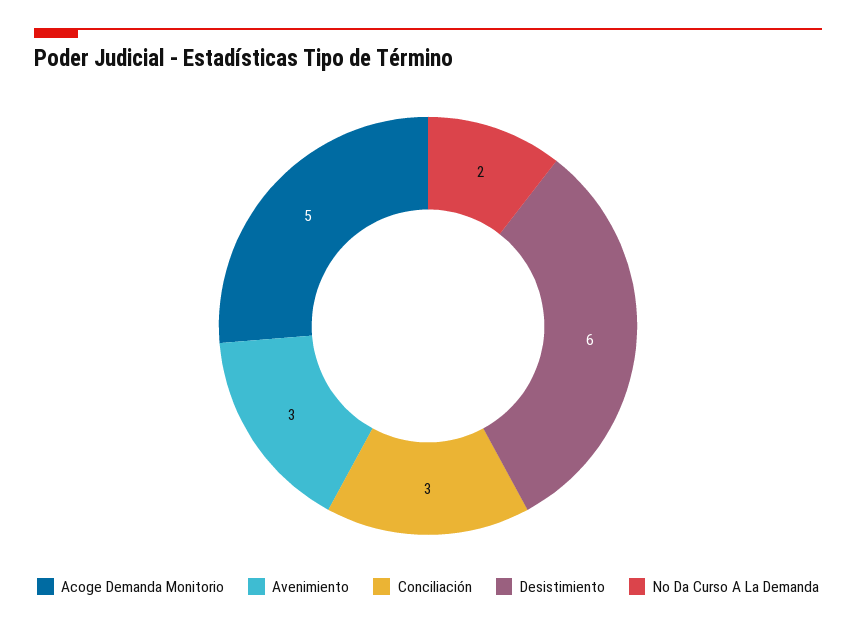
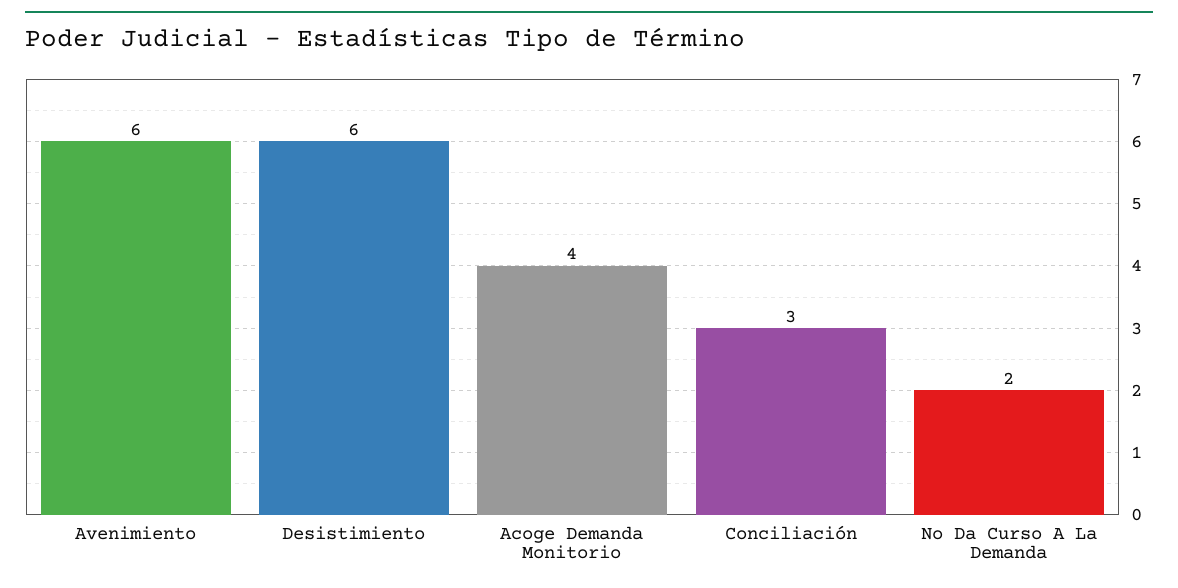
Acoge Demanda Monitorio: 5 -> 4
Avenimiento: 3 -> 6

